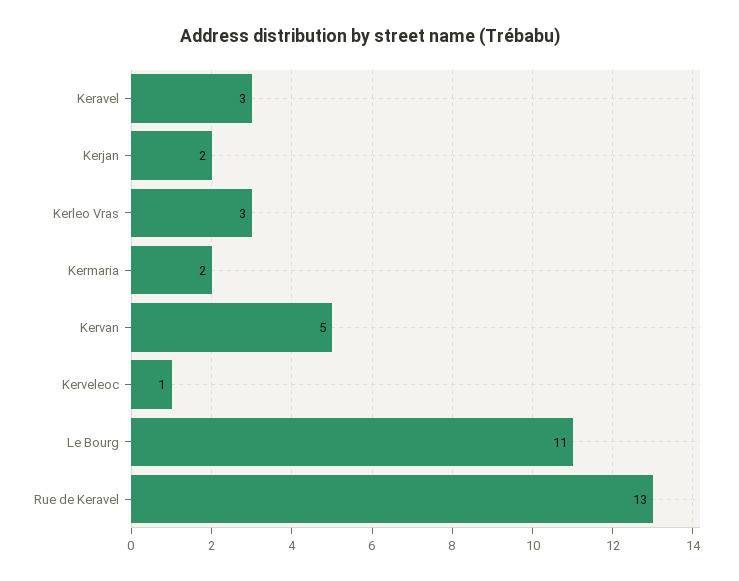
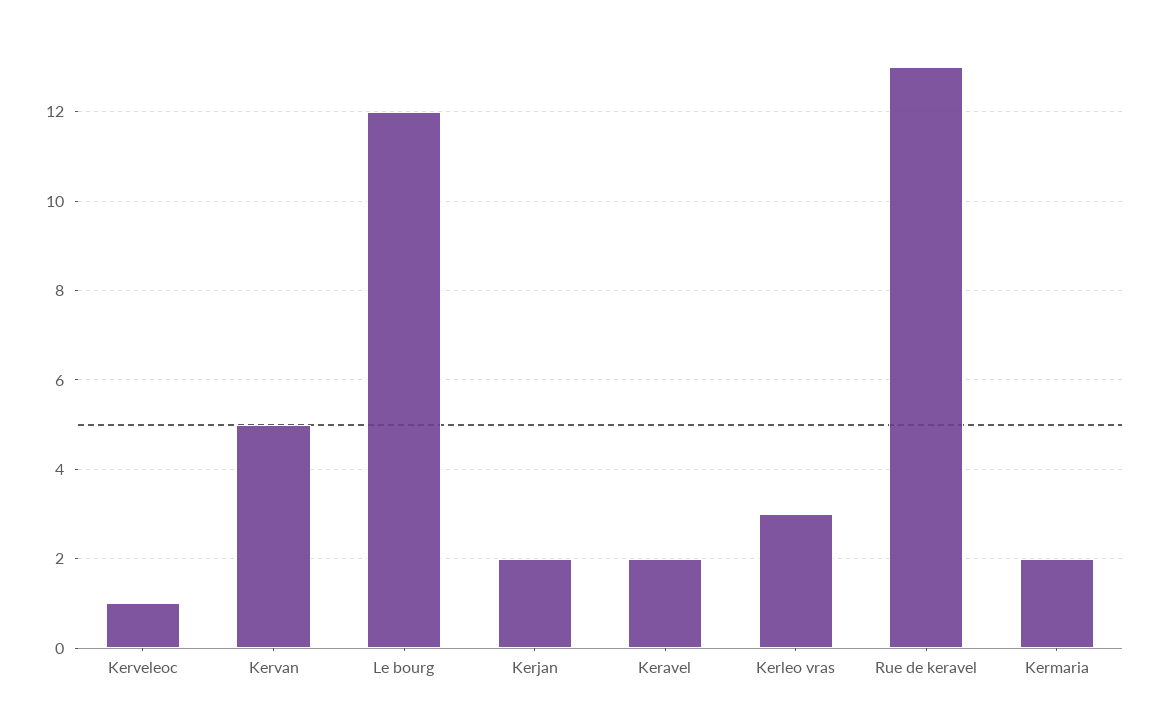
Keravel: 3 -> 2
Le Bourg: 11 -> 12

